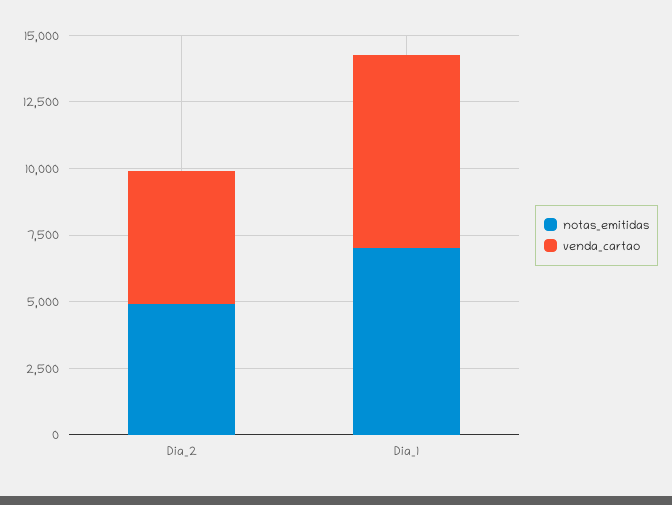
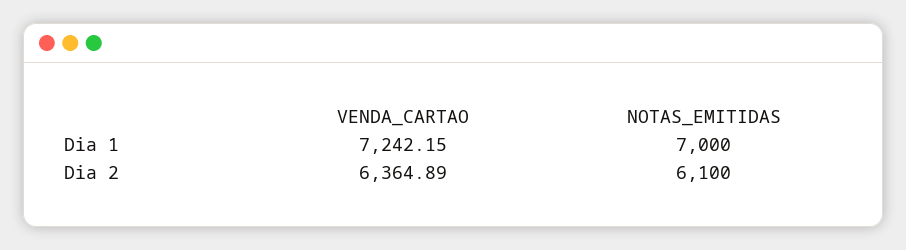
notas_emitidas, Dia_2: 5000 -> 6100
venda_cartao, Dia_2: 5000 -> 6364.89

